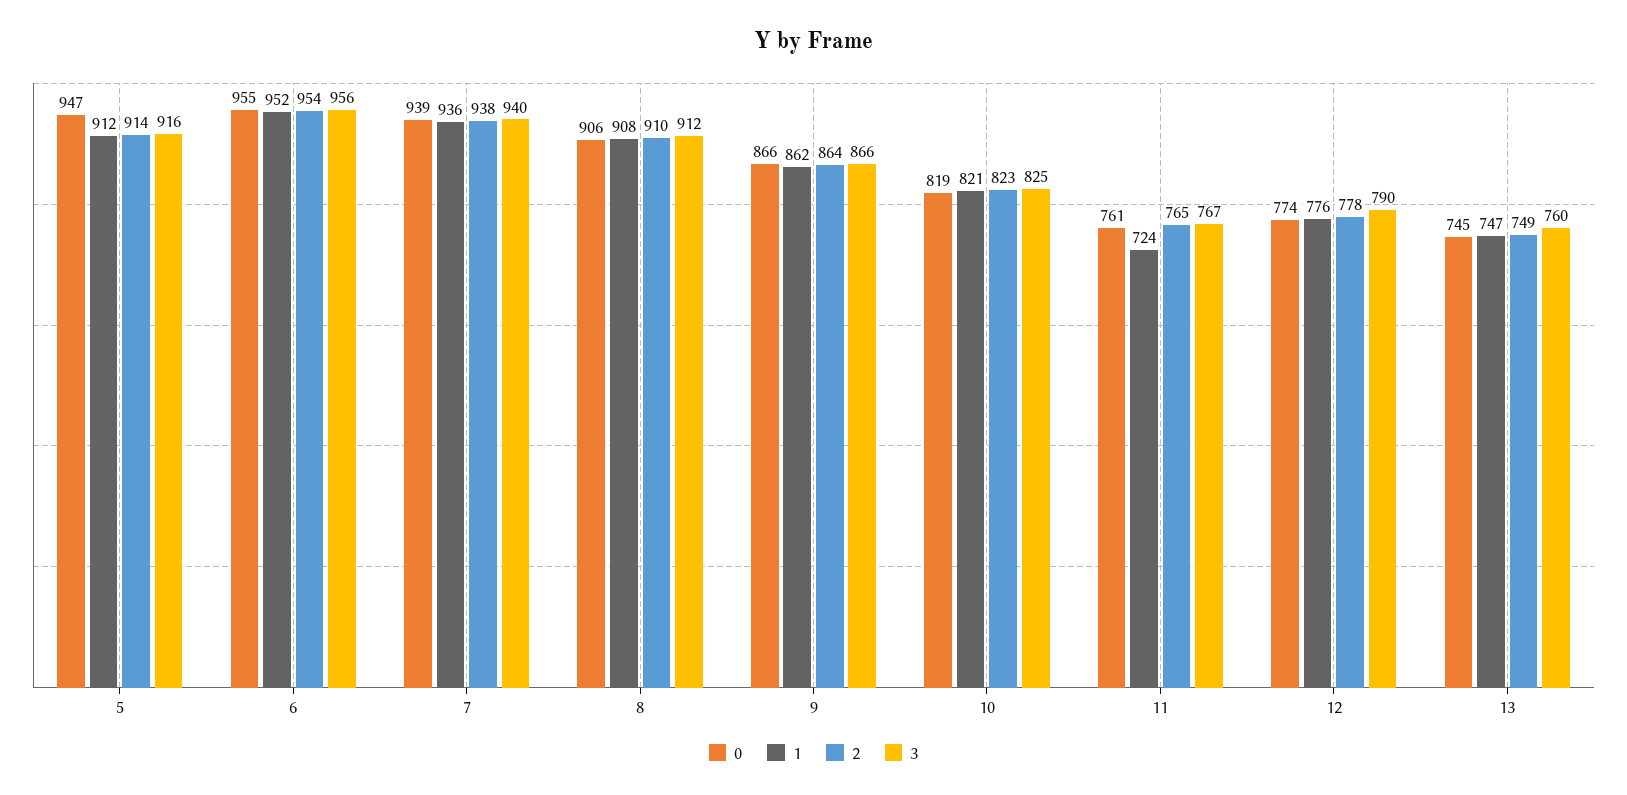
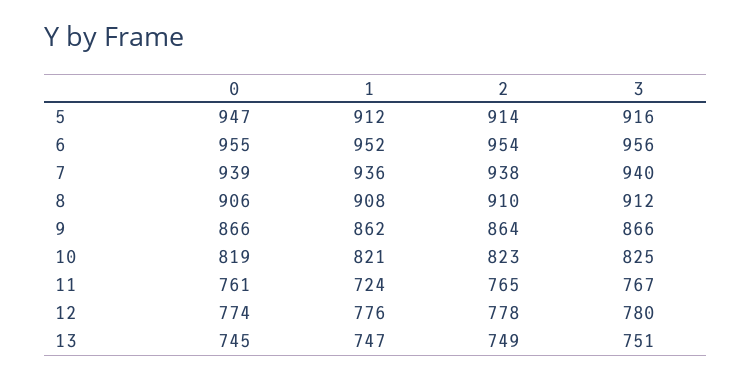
3, 12: 790 -> 780
3, 13: 760 -> 751

